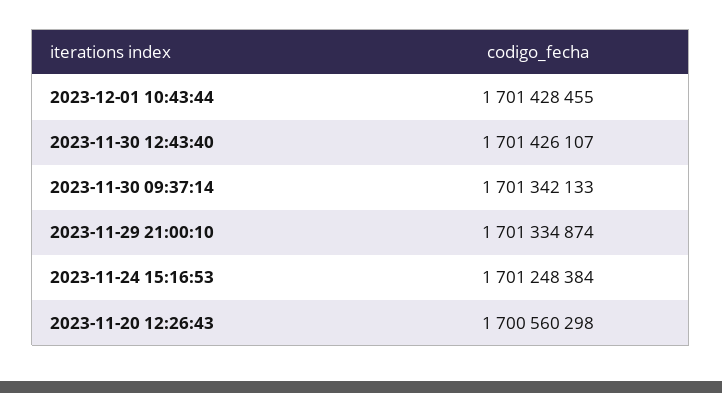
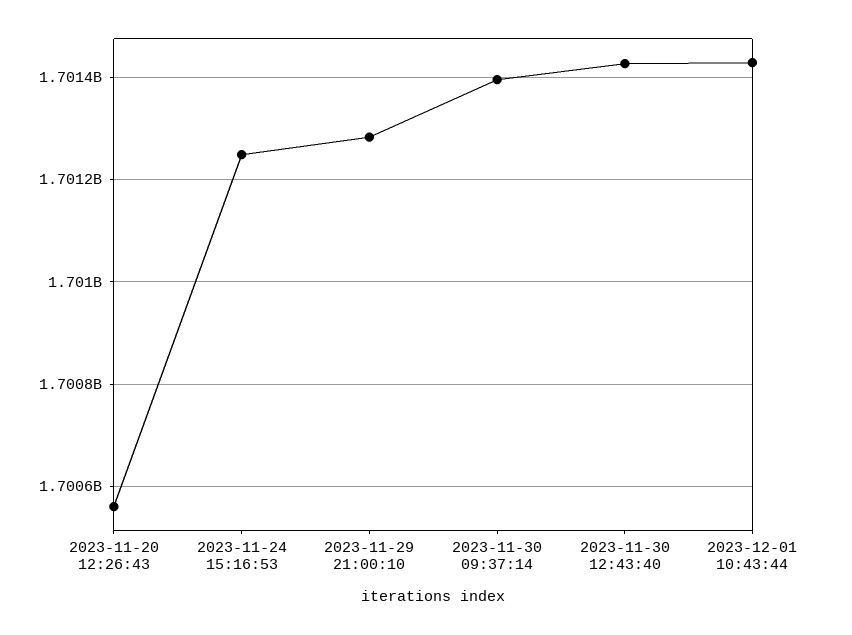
2023-11-30 09:37:14: 1701342133 -> 1701400000
2023-11-29 21:00:10: 1701334874 -> 1701280000

